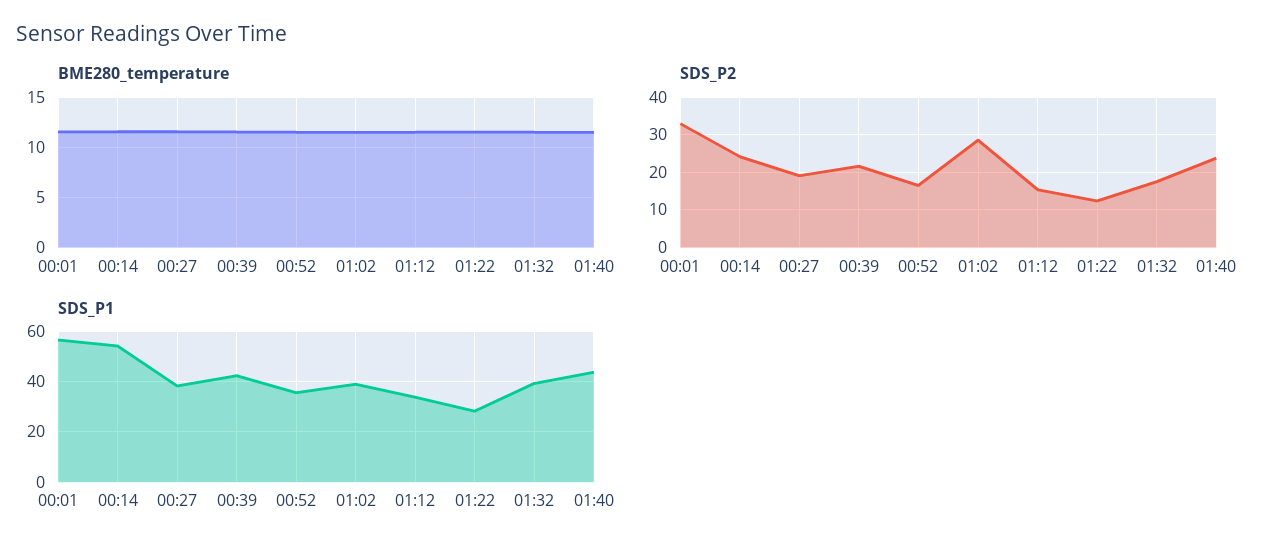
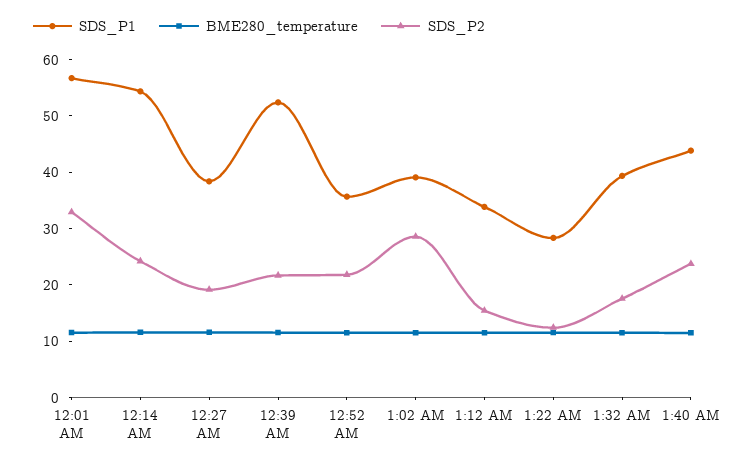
SDS_P2, 00:52: 16 -> 22
SDS_P1, 00:39: 42.5 -> 52

